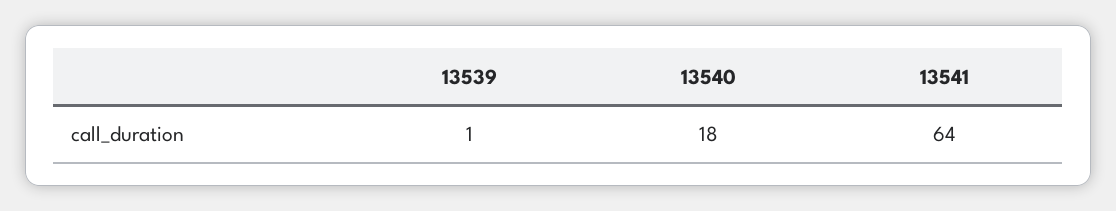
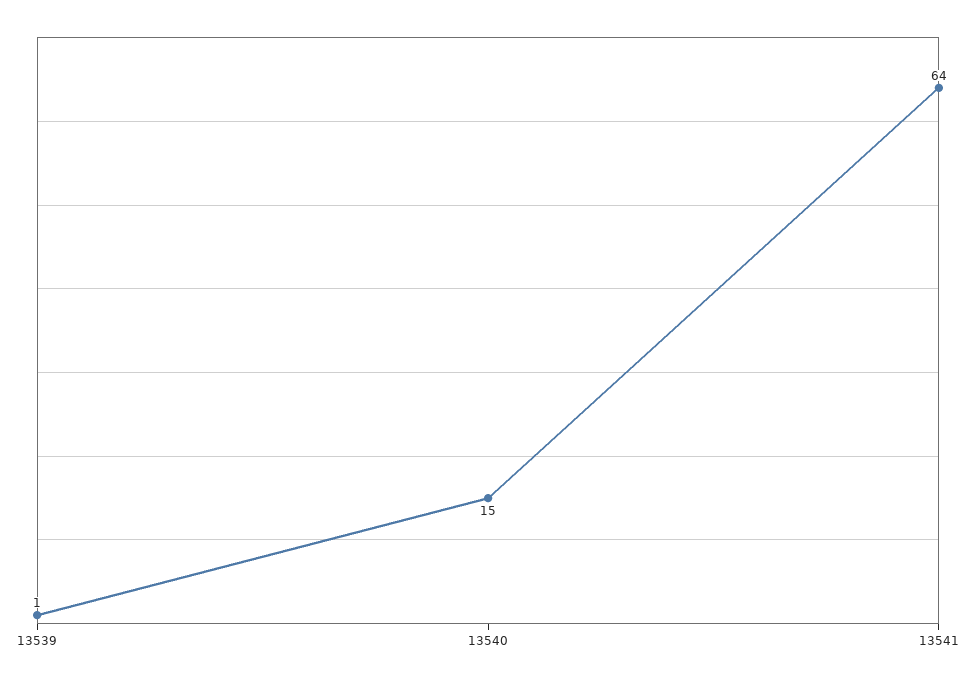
13540: 18 -> 15

